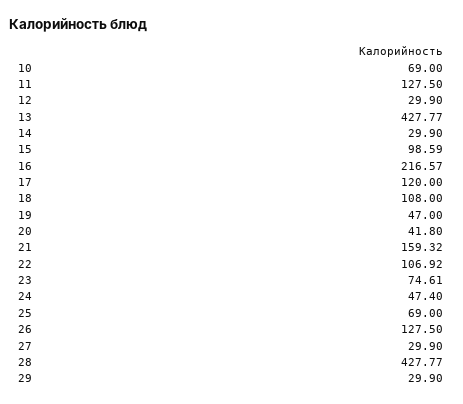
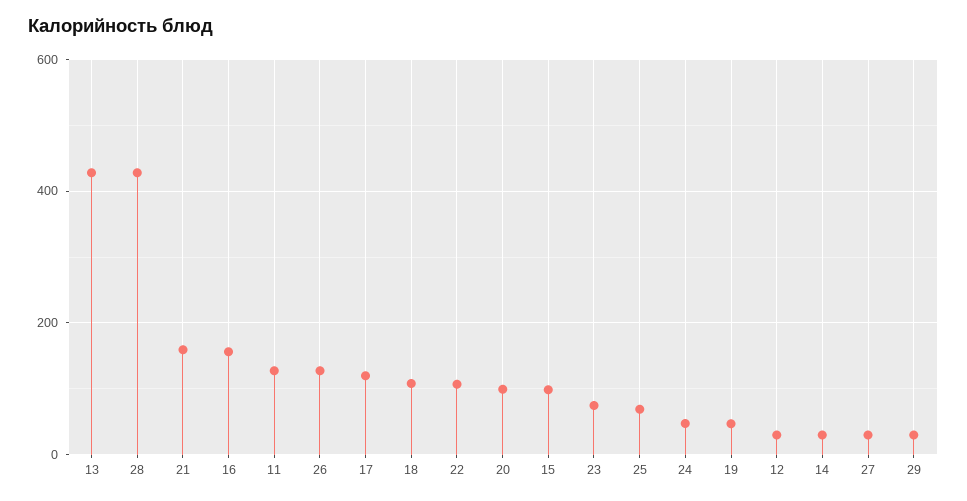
10: 69 -> none
16: 216.57 -> 160
20: 41.8 -> 100

